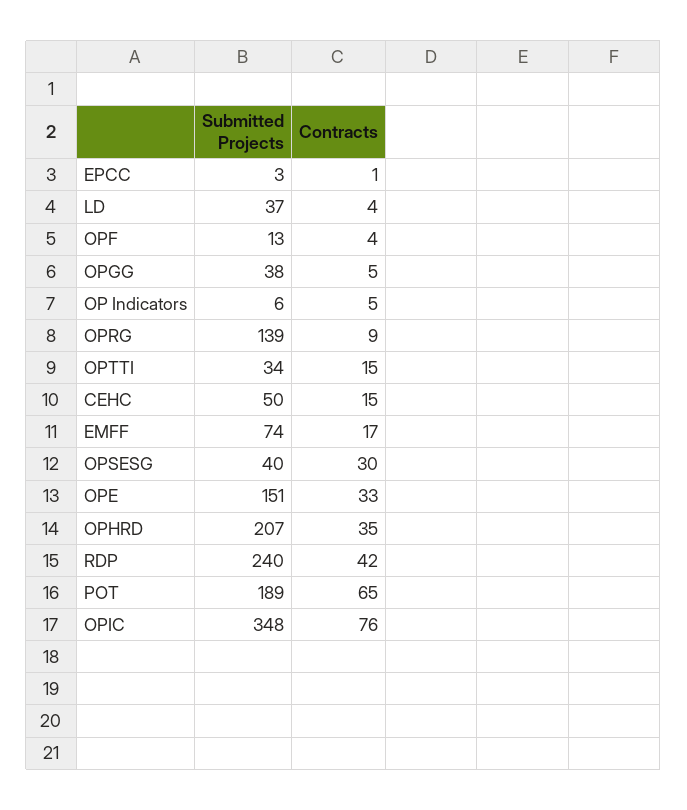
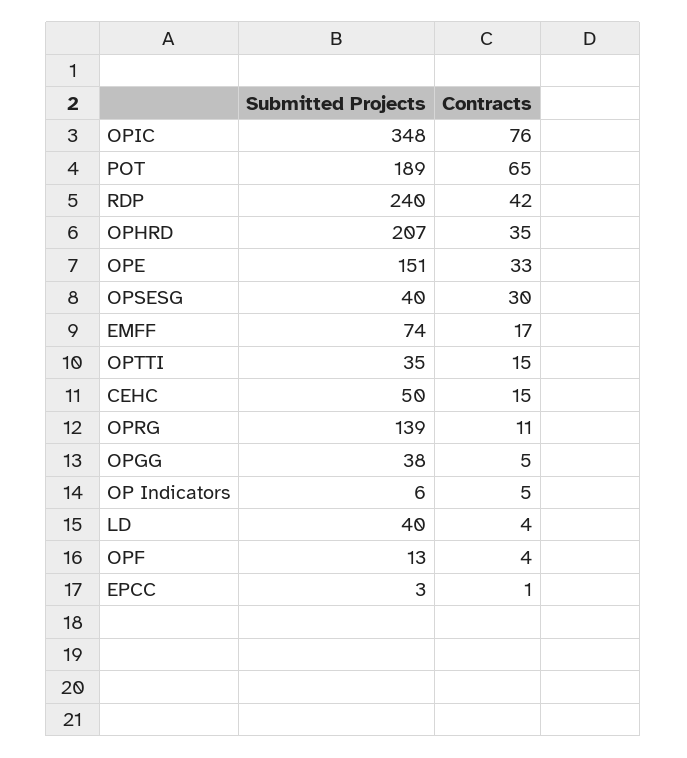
Submitted Projects, LD: 37 -> 40
Contracts, OPRG: 9 -> 11
Submitted Projects, OPTTI: 34 -> 35

